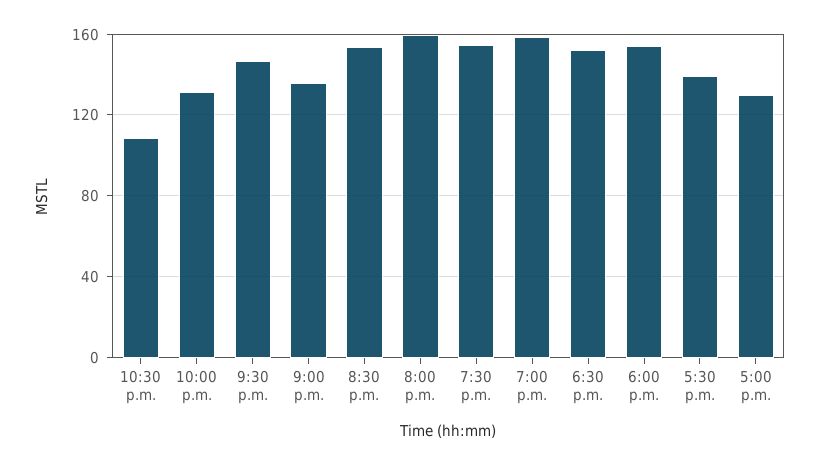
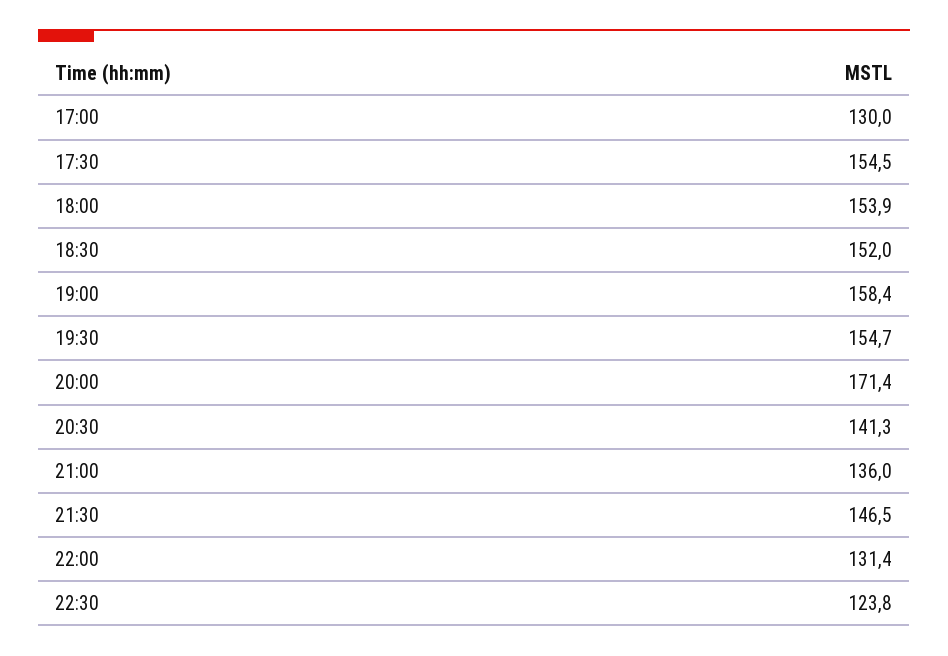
10:30 p.m.: 110 -> 123.8
8:30 p.m.: 155 -> 141.3
8:00 p.m.: 160 -> 171.4
5:30 p.m.: 140 -> 154.5

